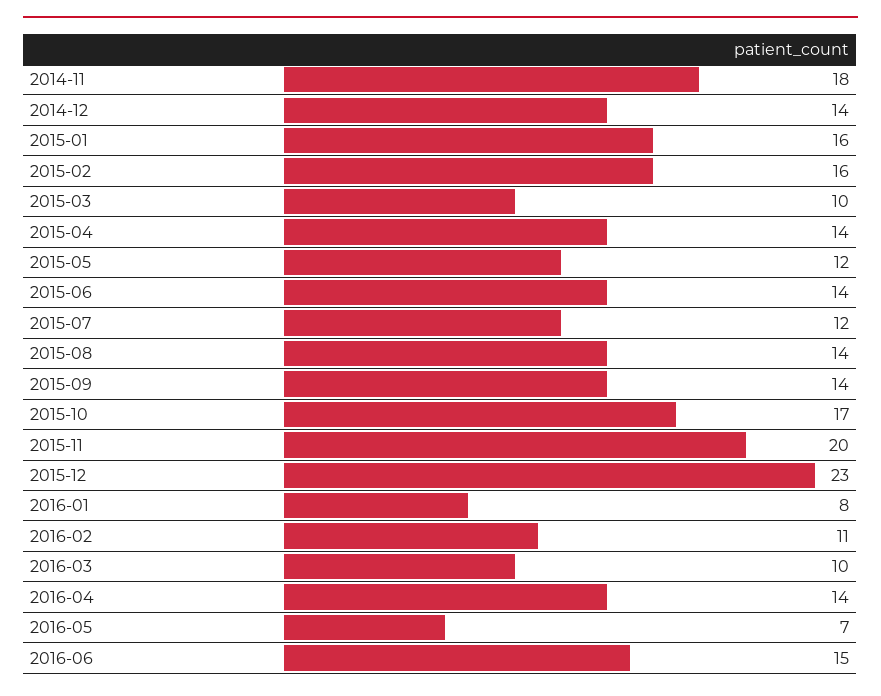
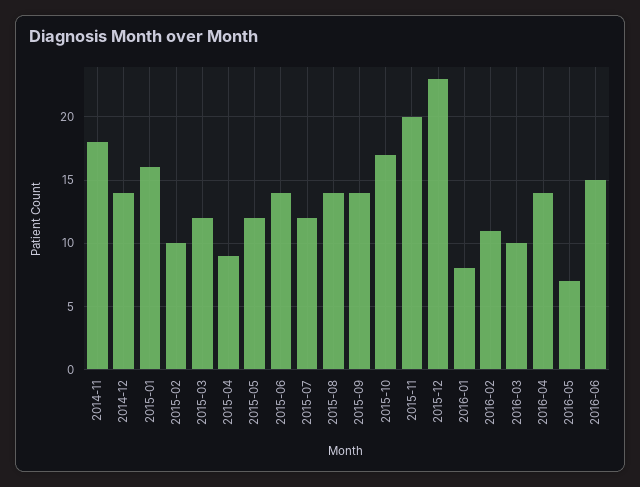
2015-02: 16 -> 10
2015-03: 10 -> 12
2015-04: 14 -> 9

